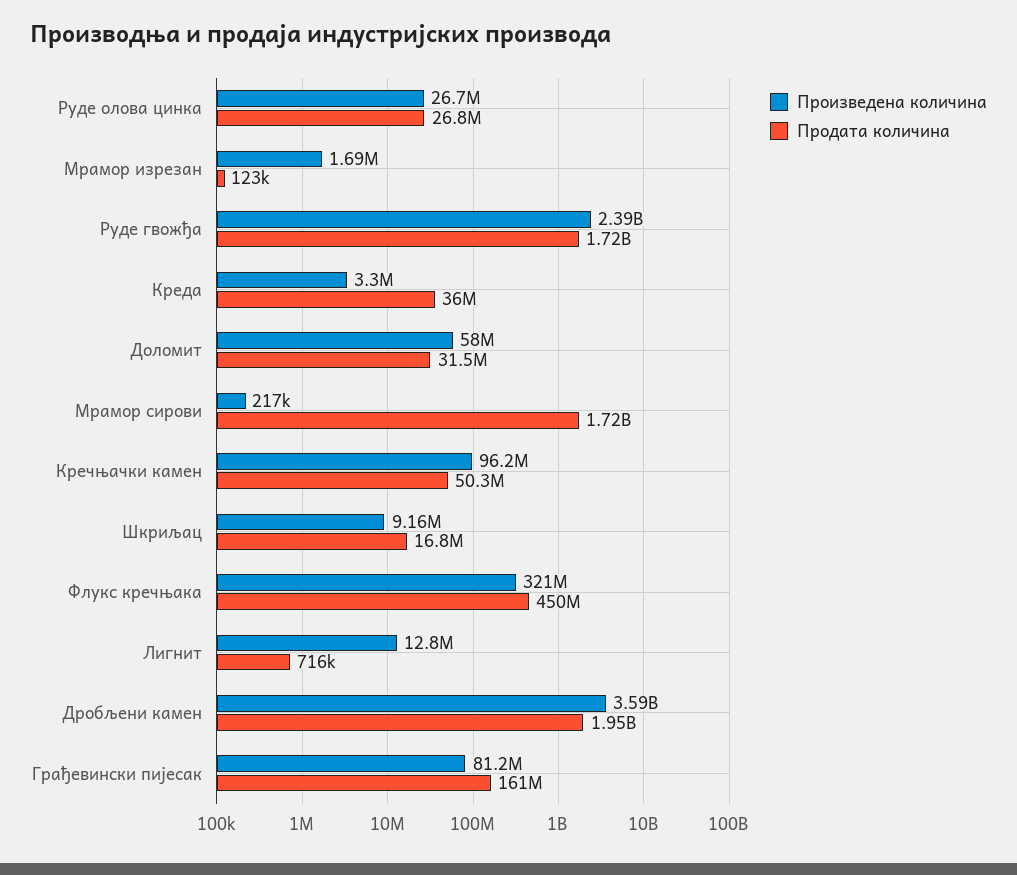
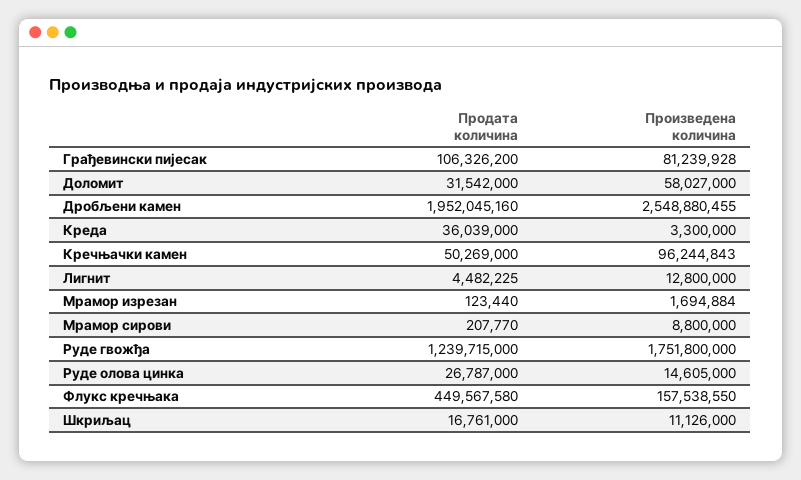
Произведена количина, Руде олова цинка: 26700000 -> 14605000
Произведена количина, Руде гвожђа: 2390000000 -> 1751800000
Продата количина, Руде гвожђа: 1720000000 -> 1239715000
Произведена количина, Мрамор сирови: 217000 -> 8800000
Продата количина, Мрамор сирови: 1720000000 -> 207770
Произведена количина, Шкриљац: 9160000 -> 11126000
Произведена количина, Флукс кречњака: 321000000 -> 157538550
Продата количина, Лигнит: 716000 -> 4482225
Произведена количина, Дробљени камен: 3590000000 -> 2548880455
Продата количина, Грађевински пијесак: 161000000 -> 106326200

